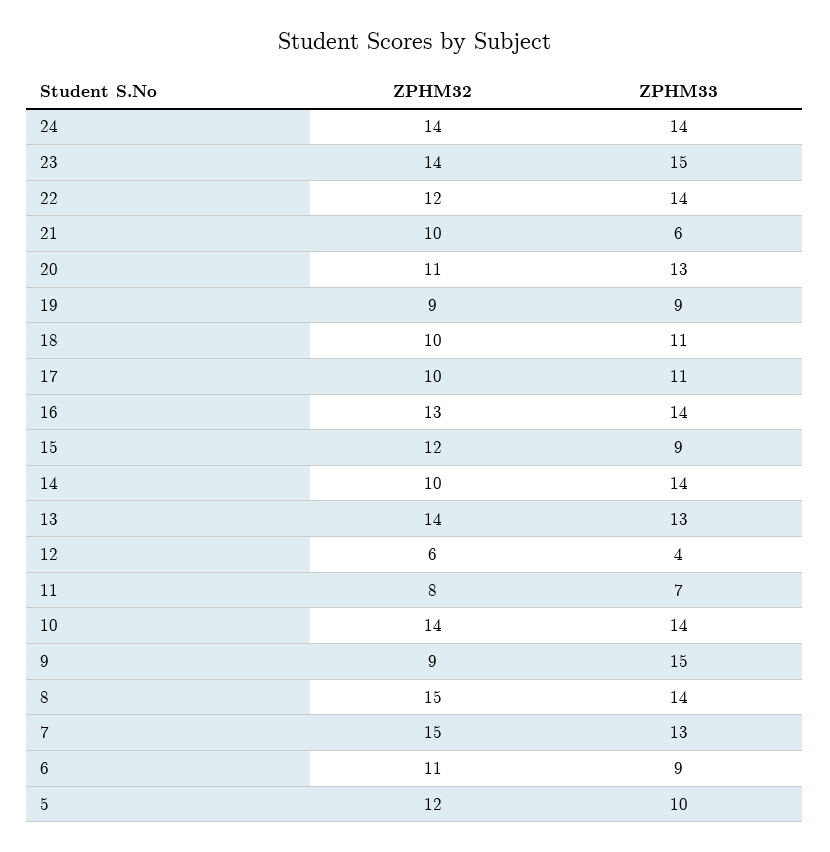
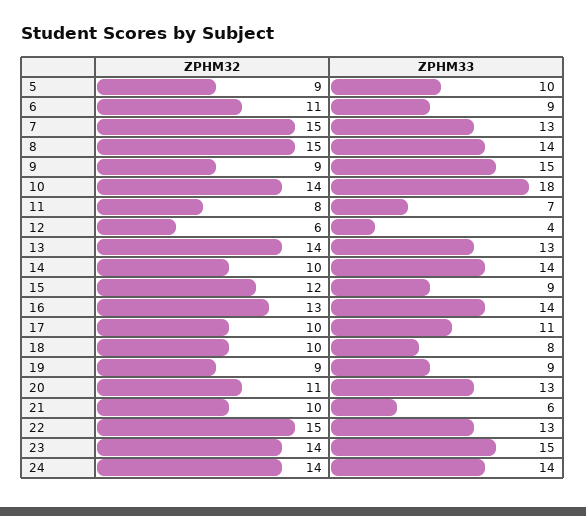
ZPHM32, 22: 12 -> 15
ZPHM33, 22: 14 -> 13
ZPHM33, 18: 11 -> 8
ZPHM33, 10: 14 -> 18
ZPHM32, 5: 12 -> 9

